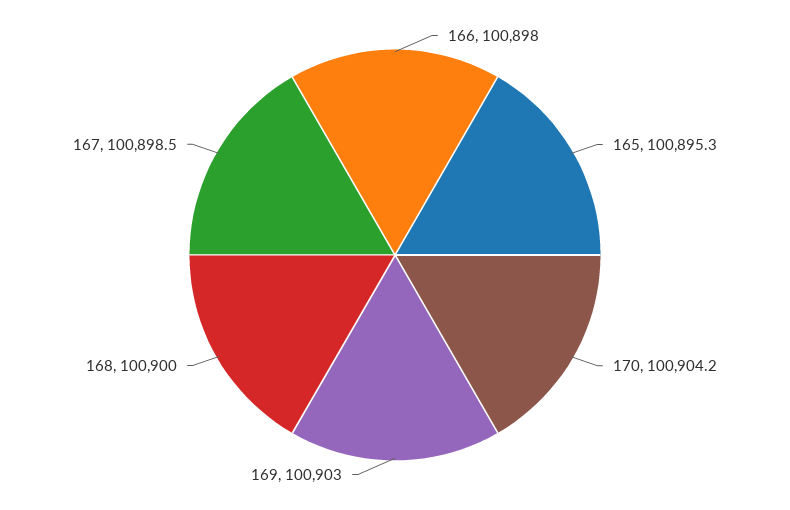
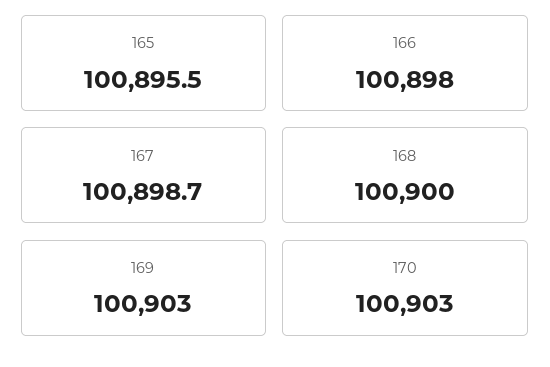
165: 100895.3 -> 100895.5
170: 100904.2 -> 100903
167: 100898.5 -> 100898.7

